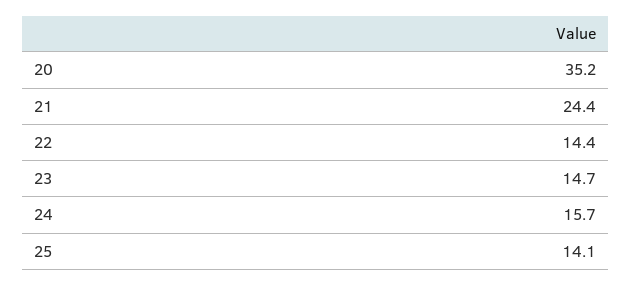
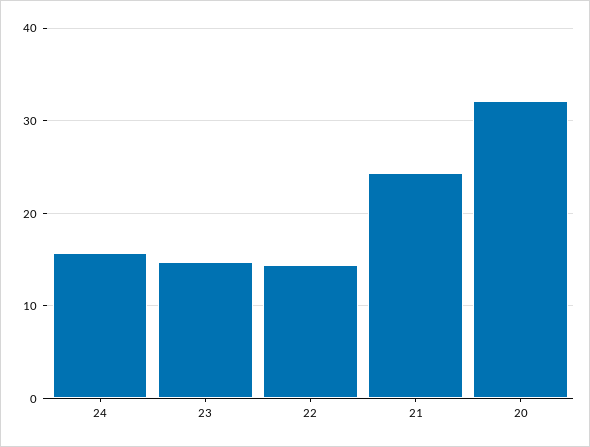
20: 35.2 -> 32
25: 14.1 -> none

